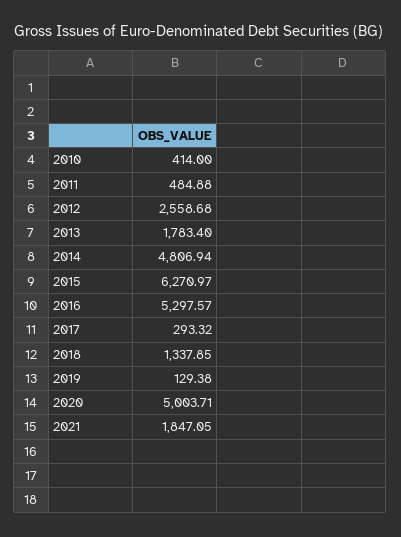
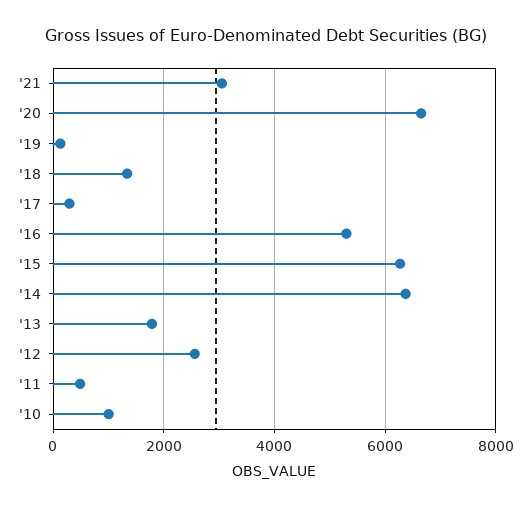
2010: 414 -> 1000
2014: 4806.94 -> 6400
2020: 5003.71 -> 6600
2021: 1847.05 -> 3000

